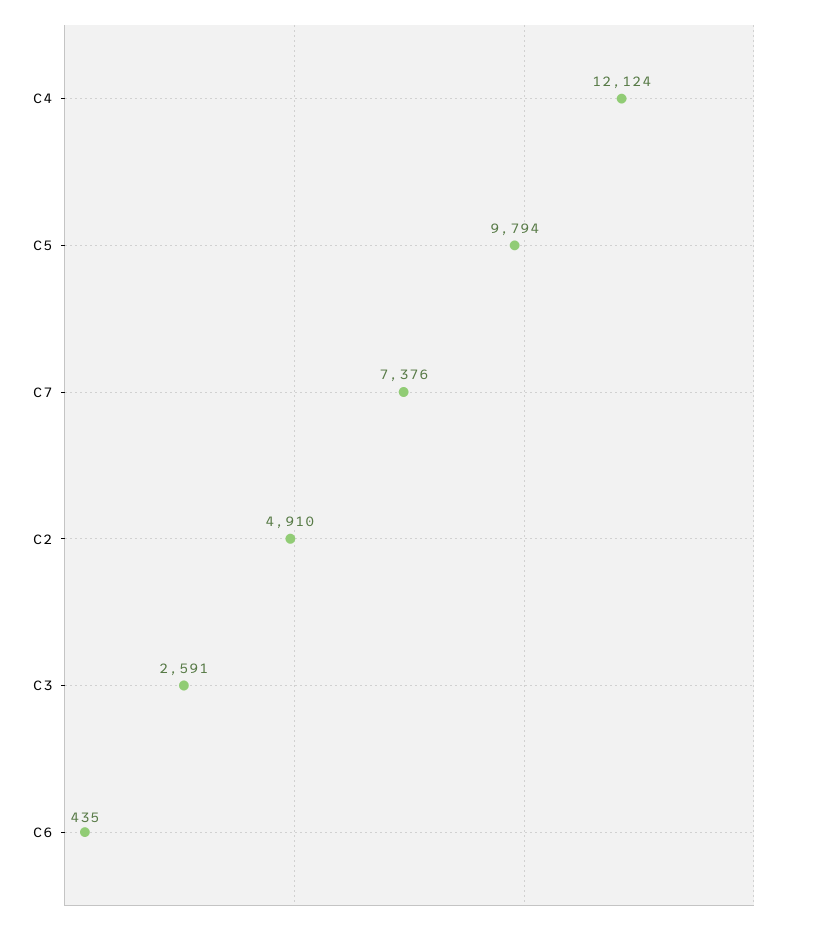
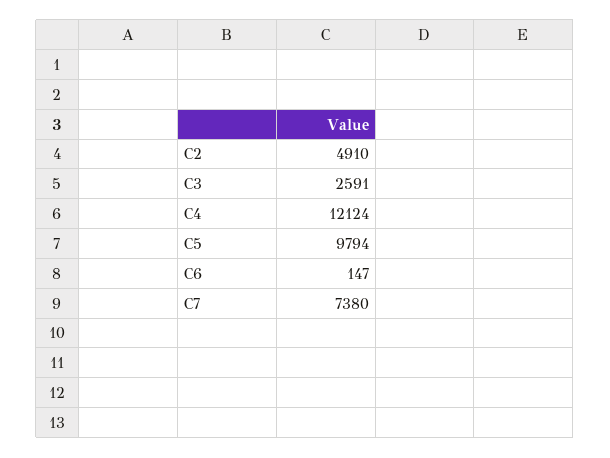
C7: 7376 -> 7380
C6: 435 -> 147

